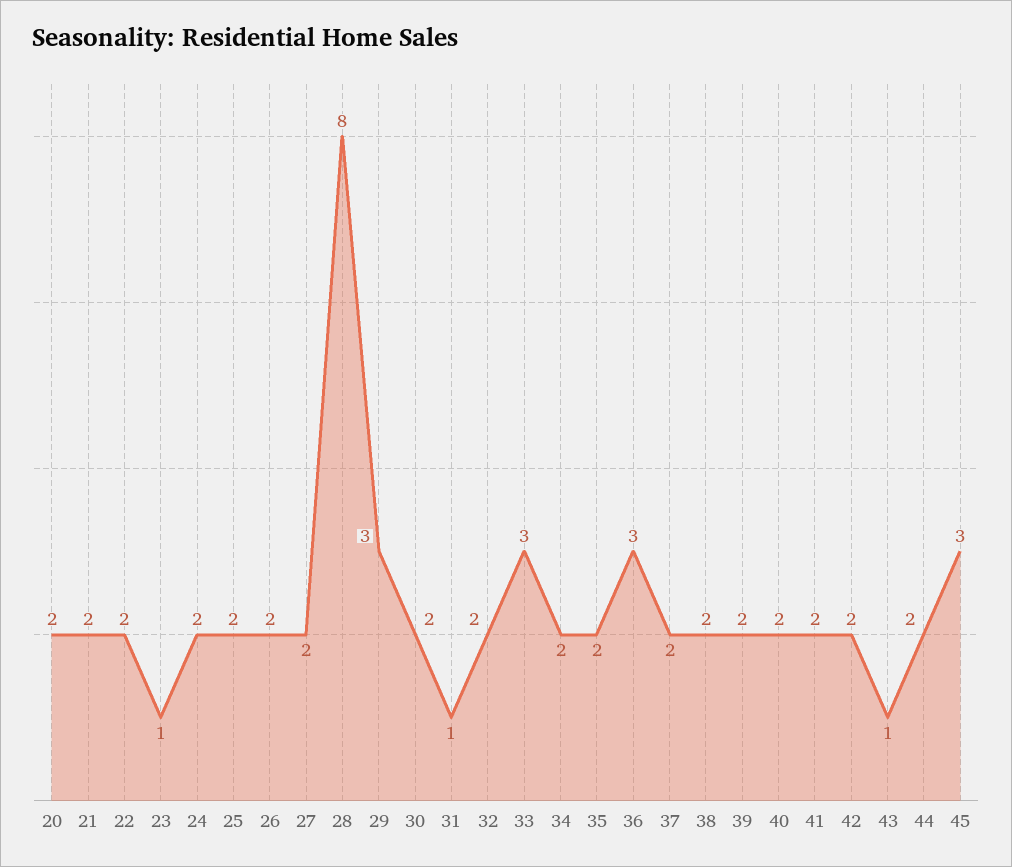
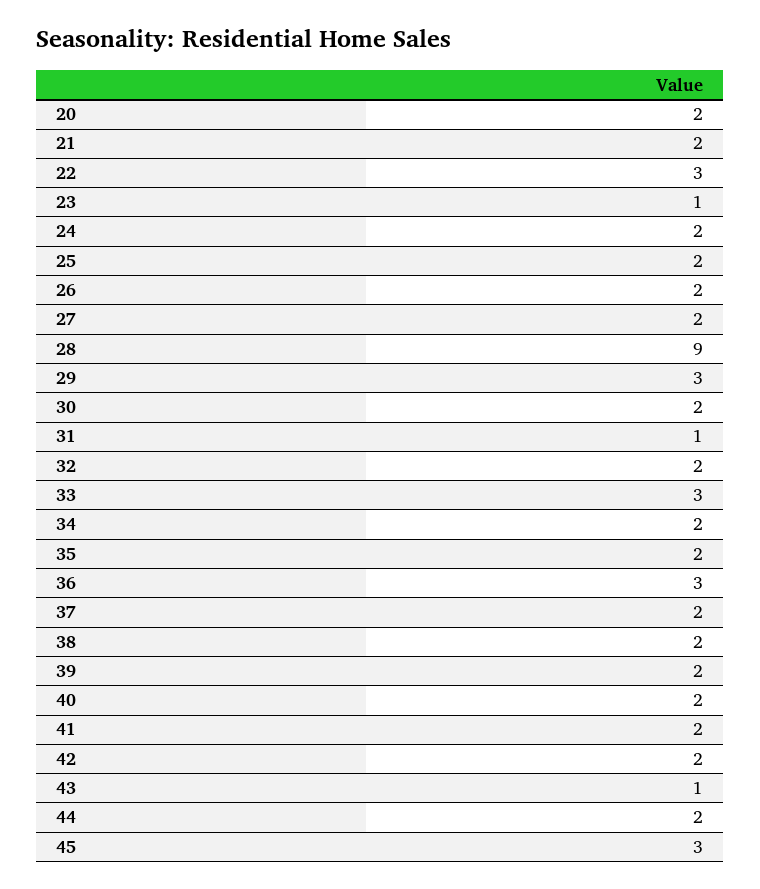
22: 2 -> 3
28: 8 -> 9

